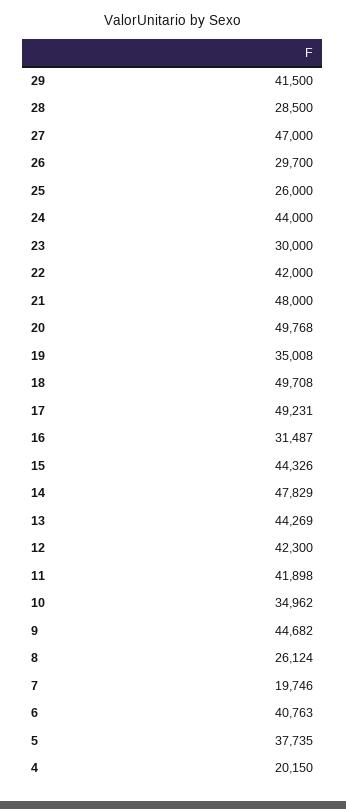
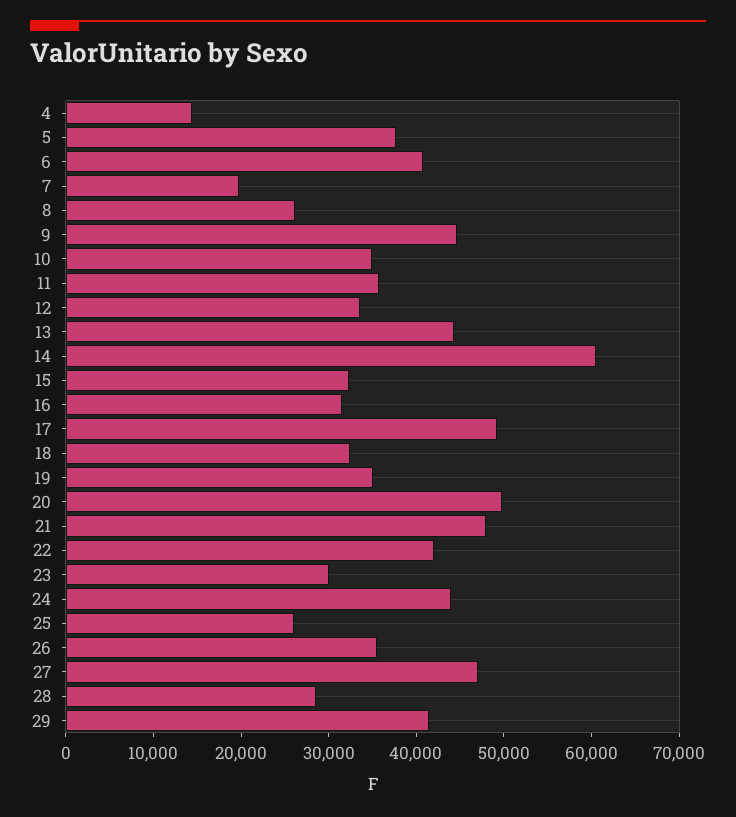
26: 29700 -> 36000
18: 49708 -> 32000
15: 44326 -> 32000
14: 47829 -> 60000
12: 42300 -> 34000
11: 41898 -> 36000
4: 20150 -> 14000

